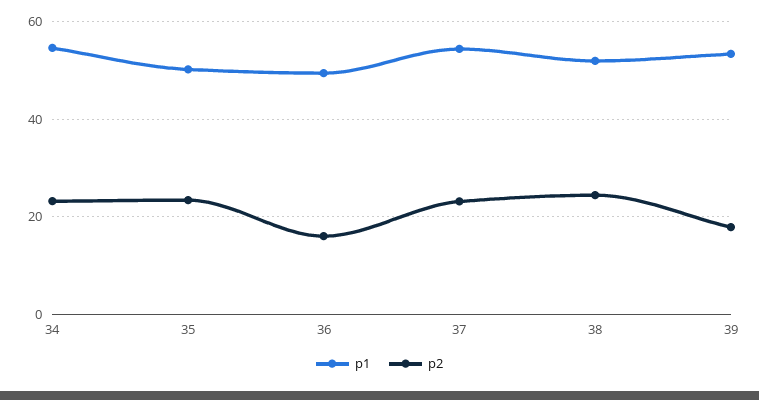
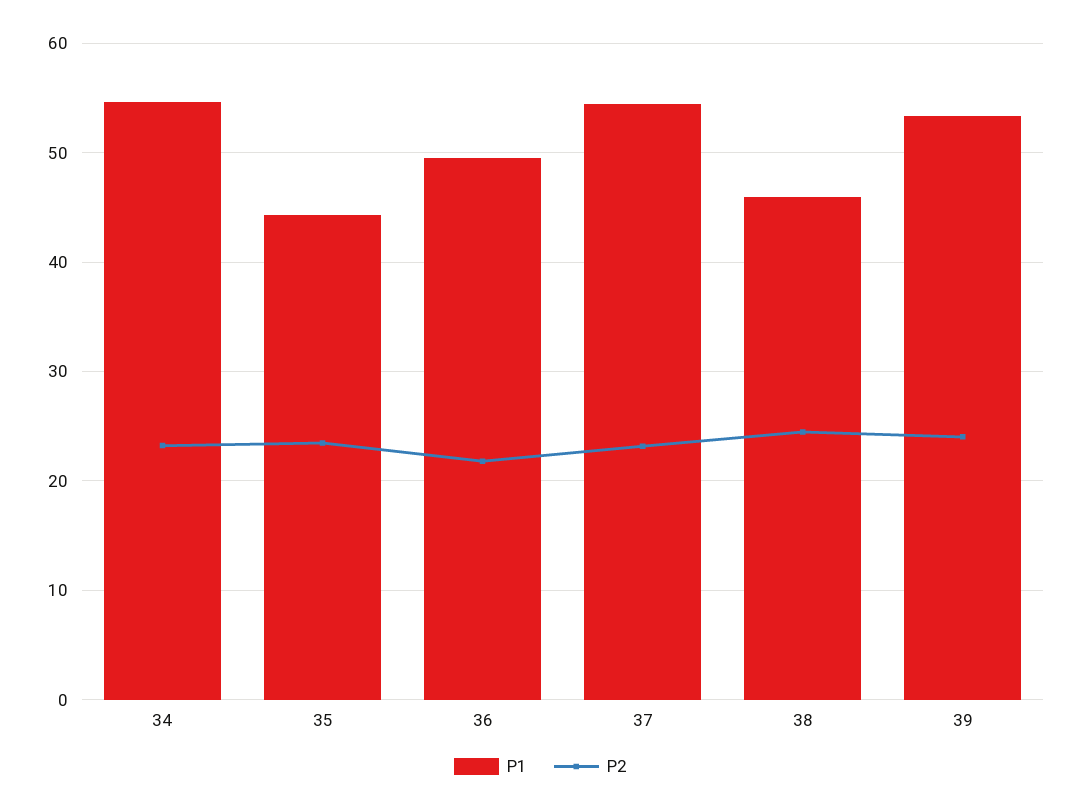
p1, 35: 50 -> 44
p2, 36: 16 -> 22
p1, 38: 52 -> 46
p2, 39: 18 -> 24

